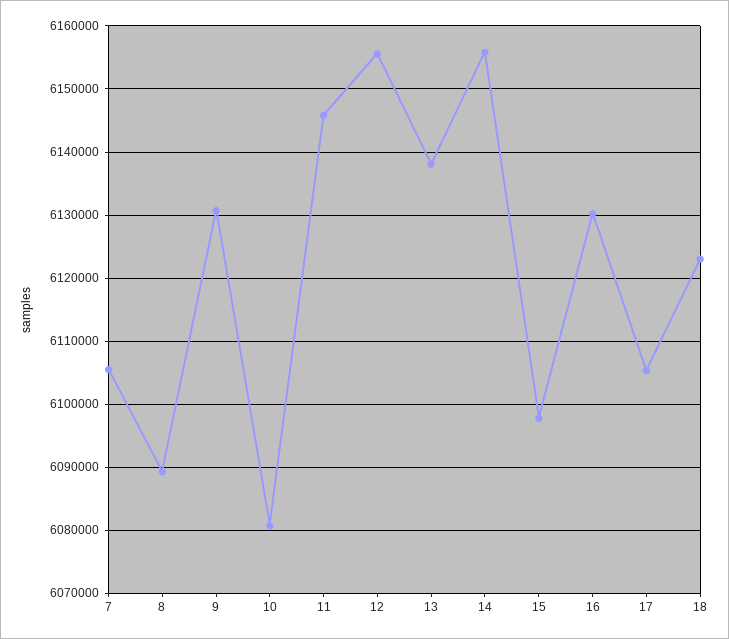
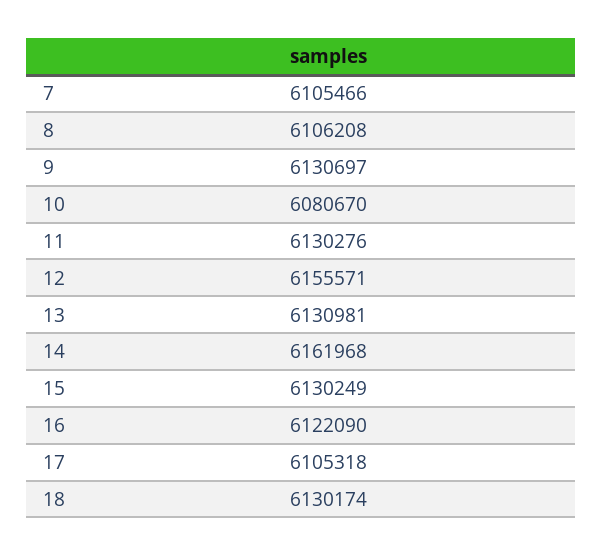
8: 6089000 -> 6106208
11: 6146000 -> 6130276
13: 6138000 -> 6130981
14: 6156000 -> 6161968
15: 6098000 -> 6130249
16: 6130000 -> 6122090
18: 6123000 -> 6130174

